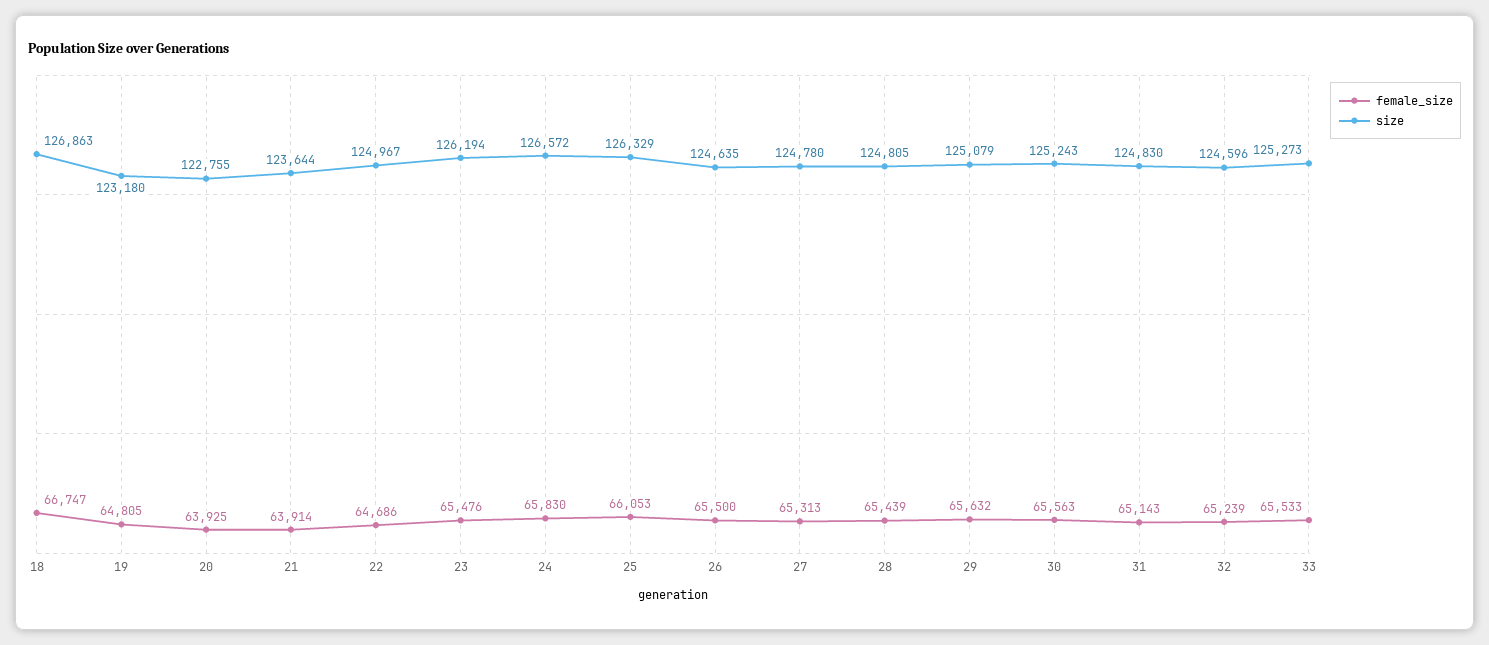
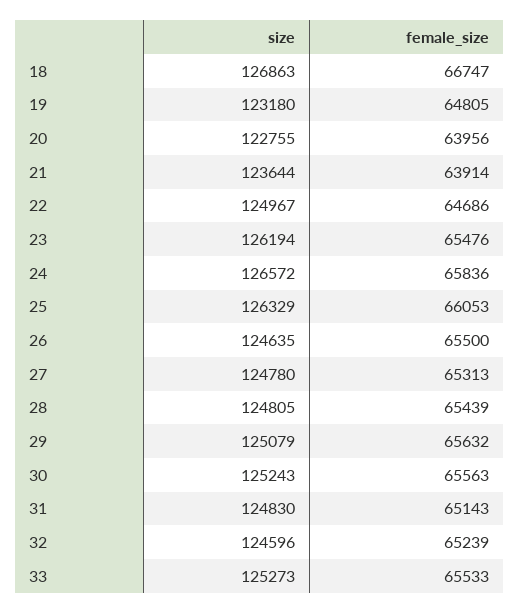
female_size, 20: 63925 -> 63956
female_size, 24: 65830 -> 65836

